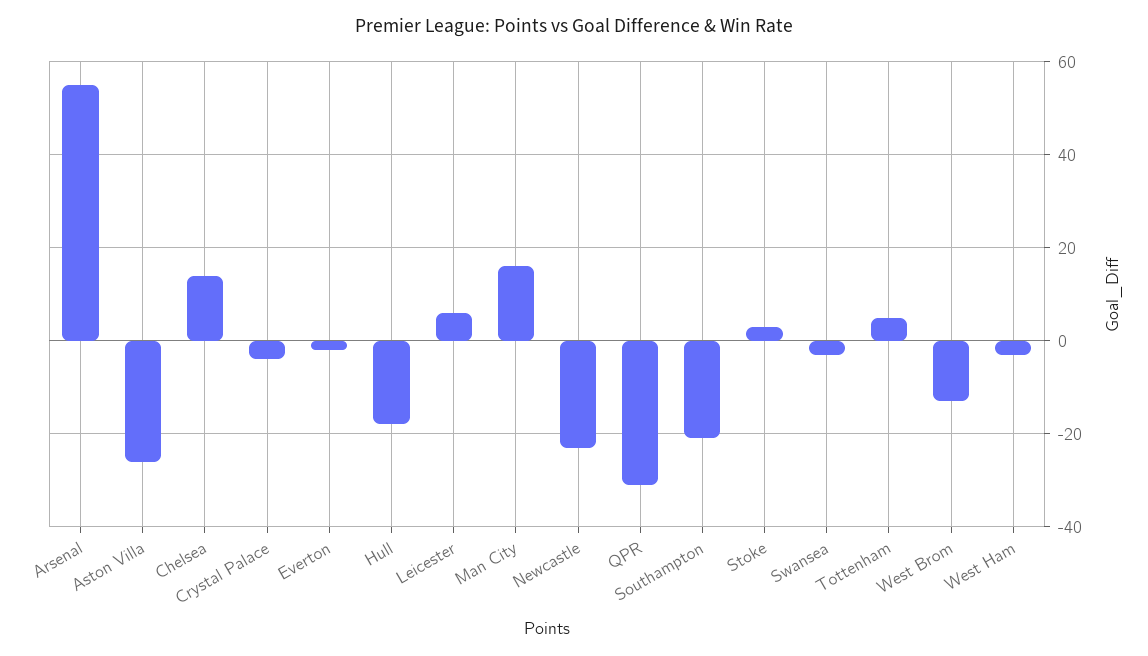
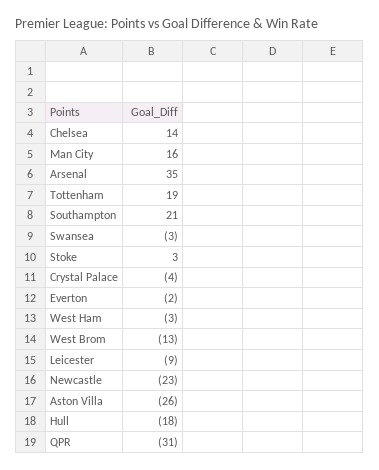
Arsenal: 55 -> 35
Leicester: 5 -> -9
Southampton: -20 -> 21
Tottenham: 5 -> 19

